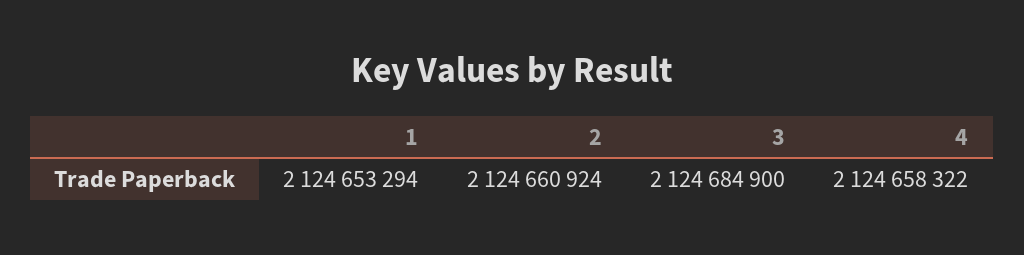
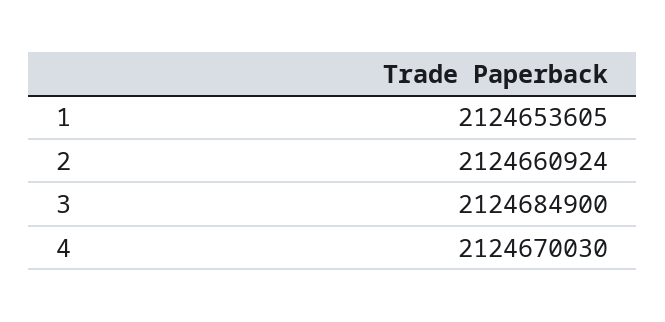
1: 2124653294 -> 2124653605
4: 2124658322 -> 2124670030

